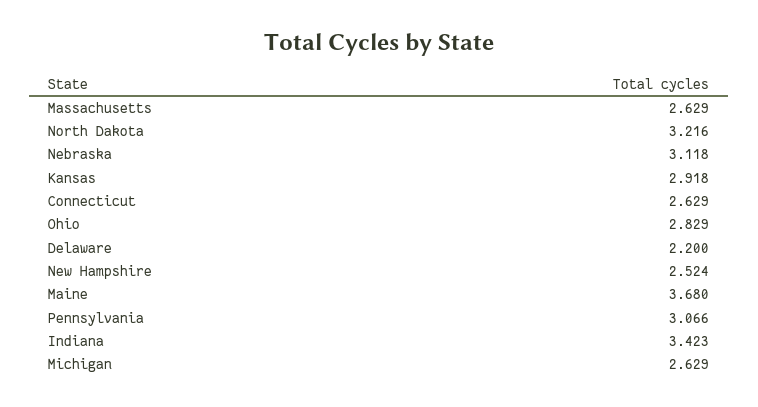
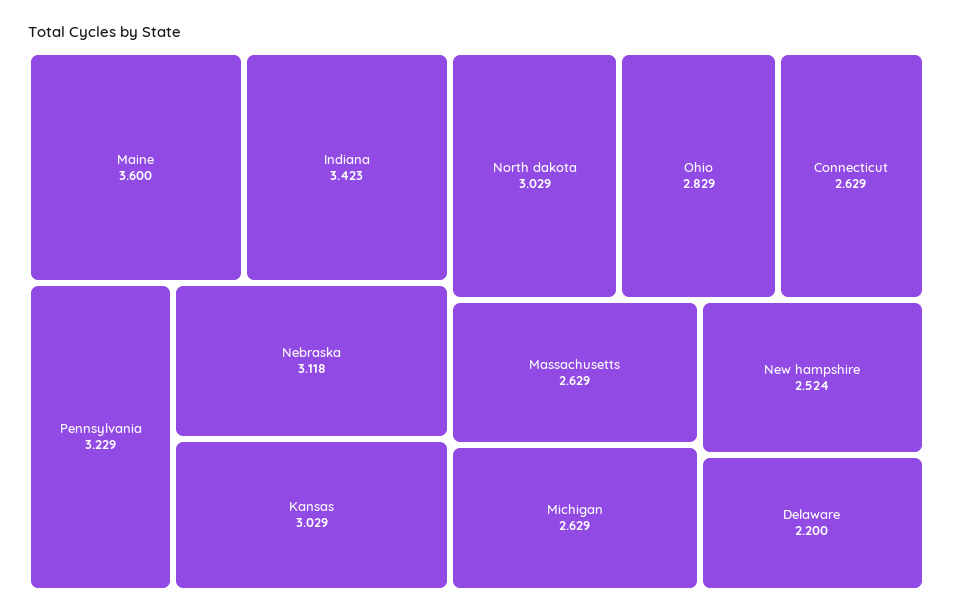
North Dakota: 3.216 -> 3.029
Kansas: 2.918 -> 3.029
Maine: 3.68 -> 3.6
Pennsylvania: 3.066 -> 3.229

